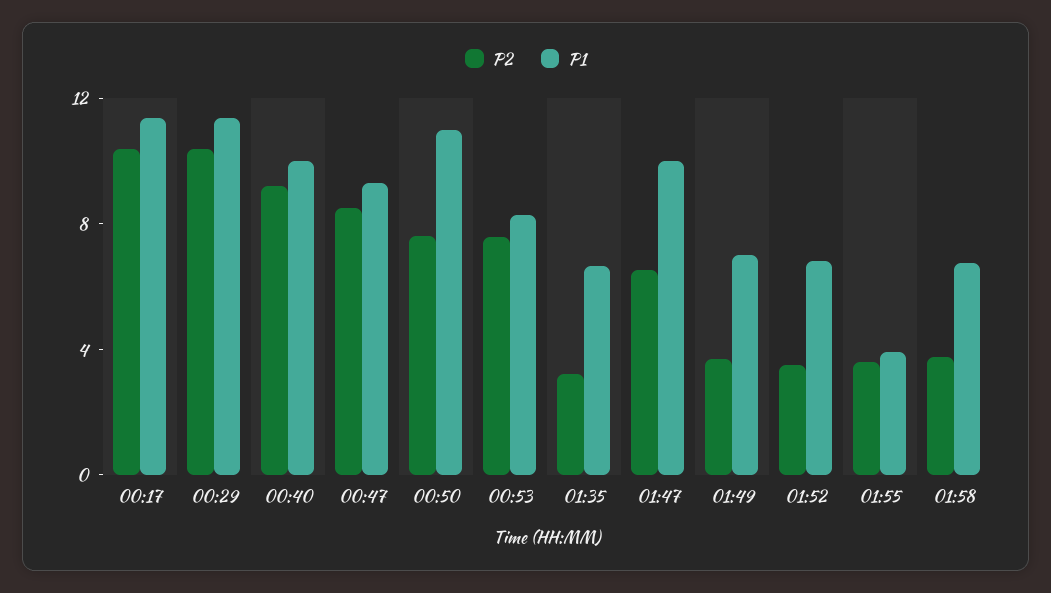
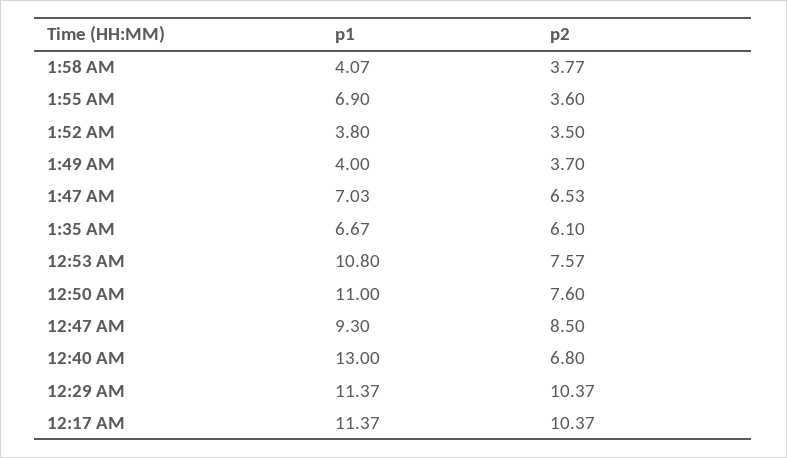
P2, 00:40: 9 -> 6.8
P1, 00:40: 10 -> 13
P1, 00:53: 8 -> 10.8
P2, 01:35: 3 -> 6.1
P1, 01:47: 10 -> 7.03
P1, 01:49: 7 -> 4
P1, 01:52: 7 -> 3.8
P1, 01:55: 4 -> 6.9
P1, 01:58: 7 -> 4.07

